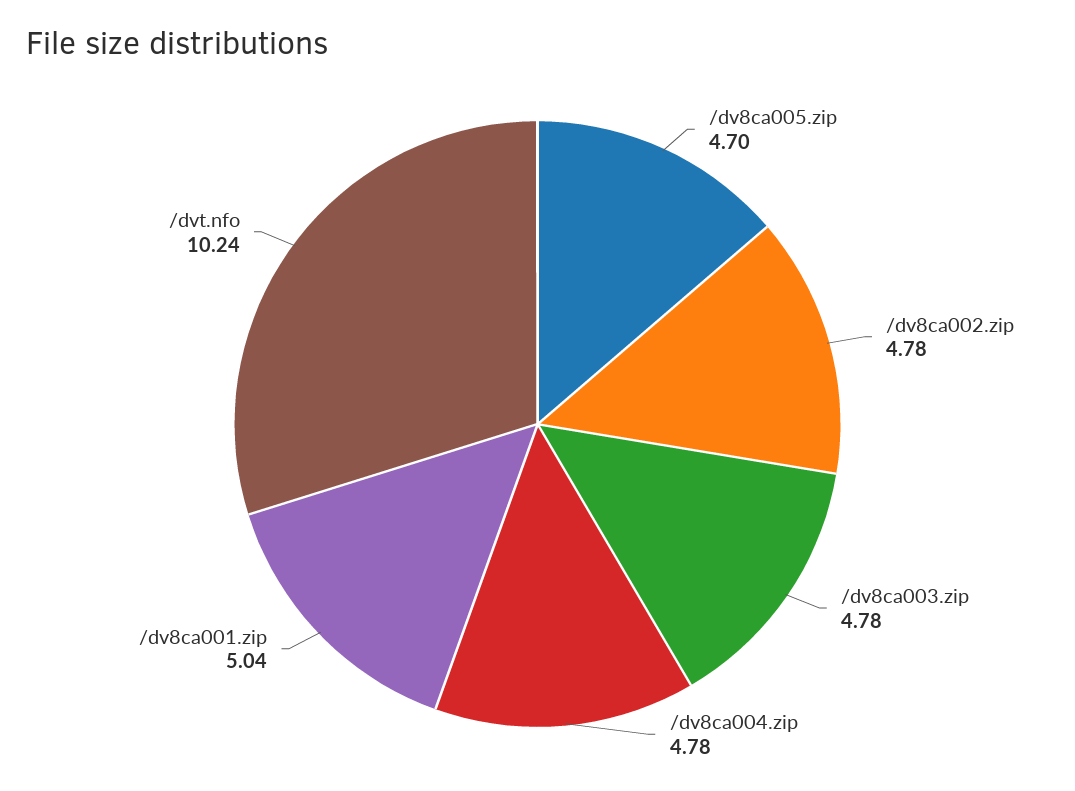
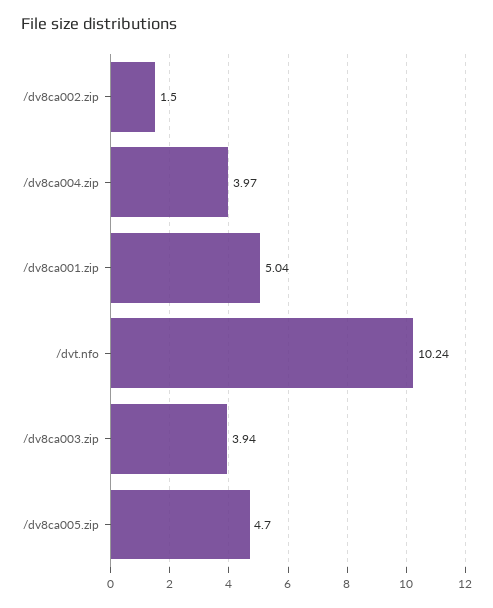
/dv8ca002.zip: 4.78 -> 1.5
/dv8ca003.zip: 4.78 -> 3.94
/dv8ca004.zip: 4.78 -> 3.97

